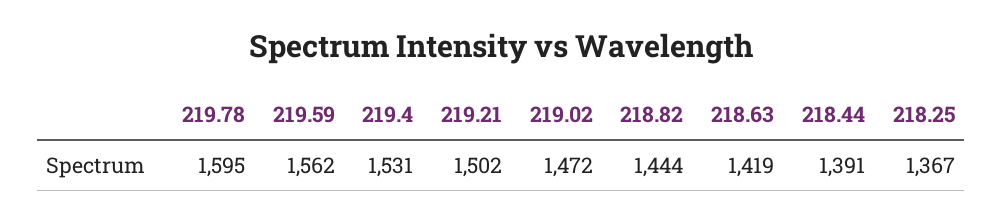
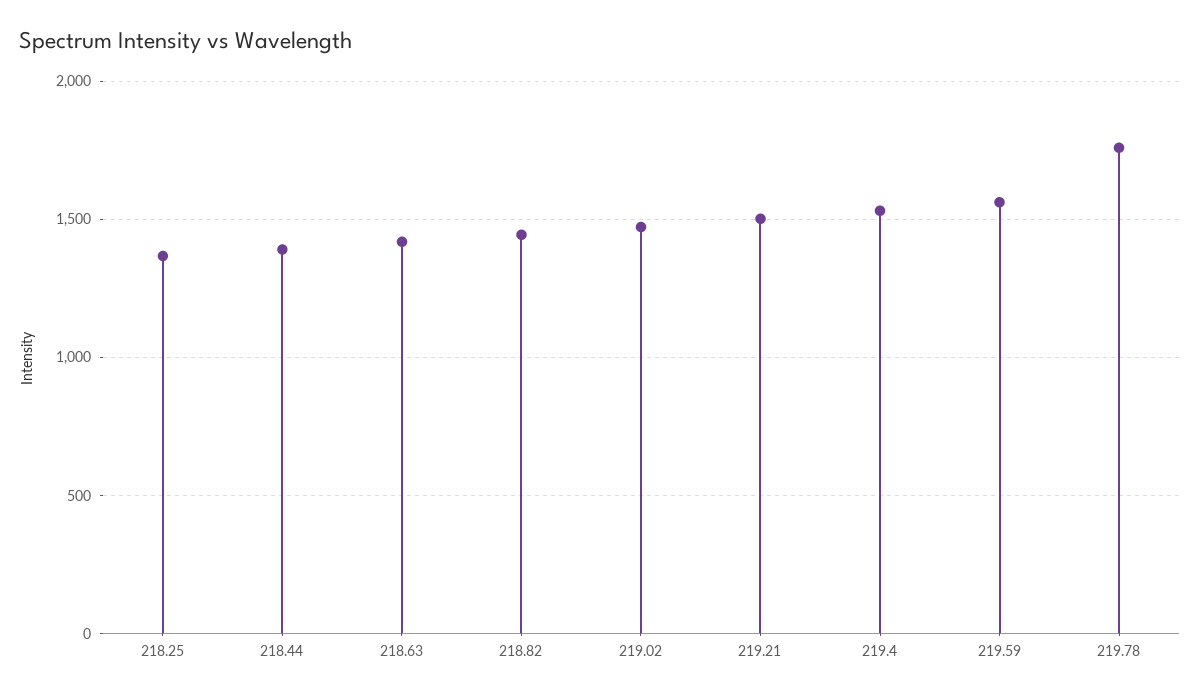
219.78: 1595 -> 1750

